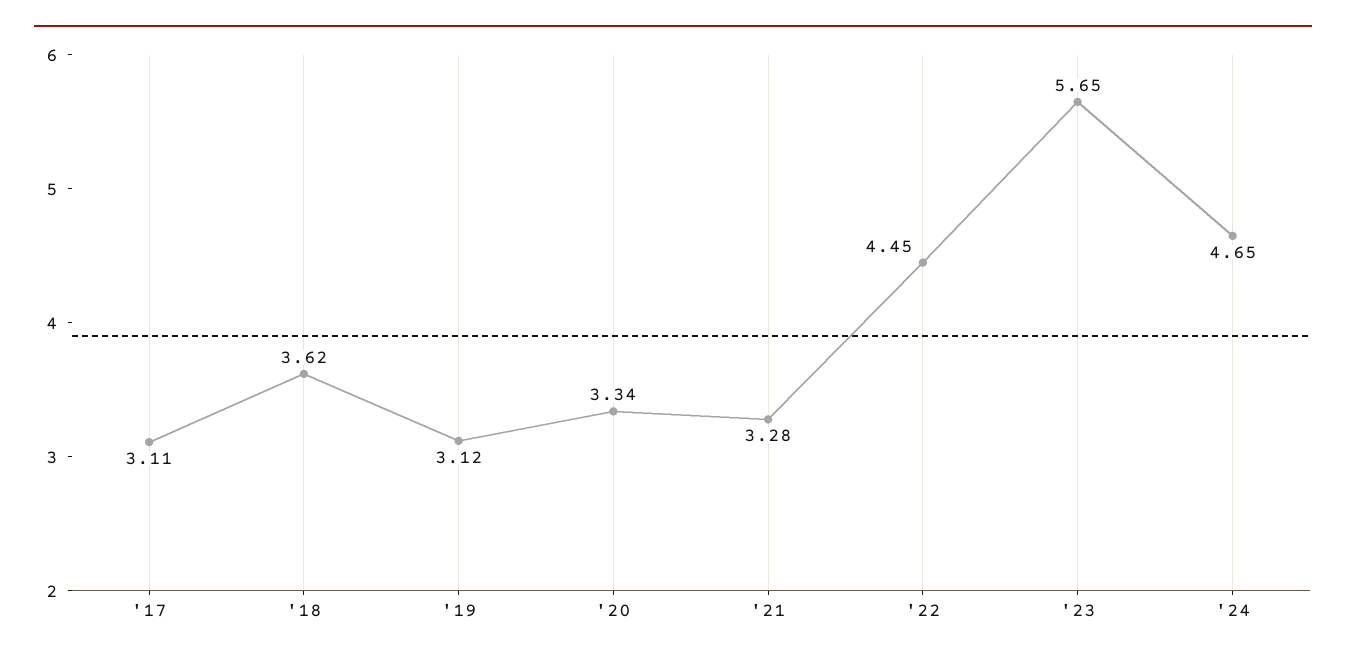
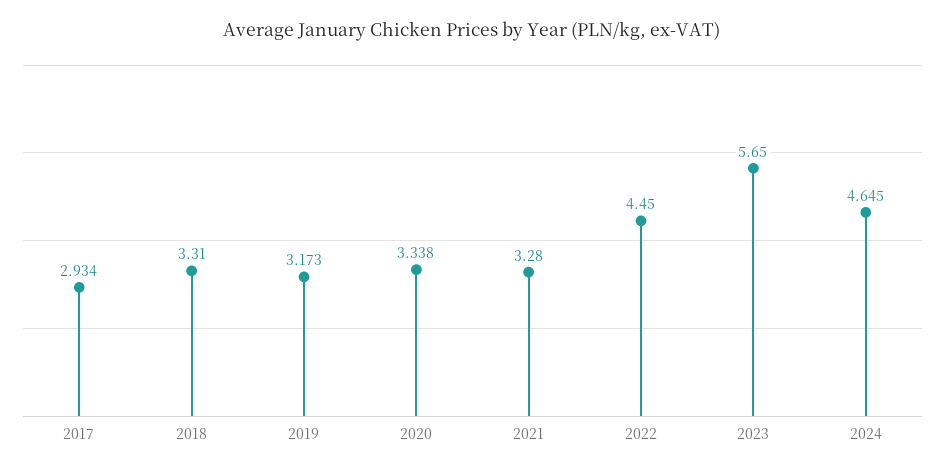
'17: 3.11 -> 2.934
'18: 3.62 -> 3.31
'19: 3.12 -> 3.173

